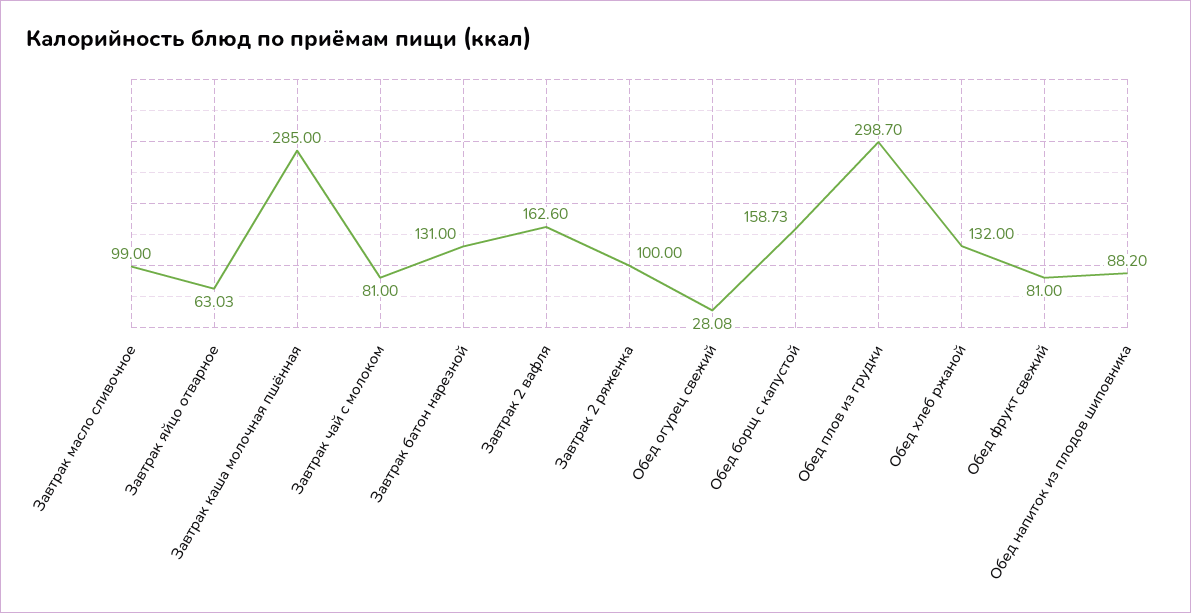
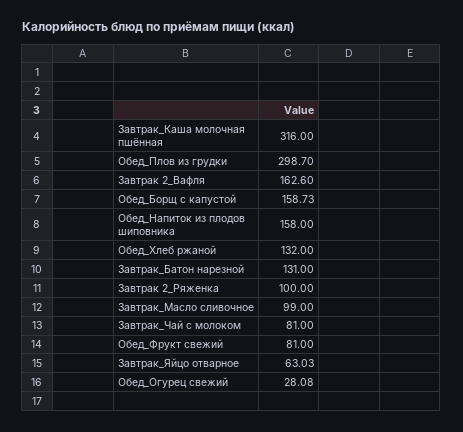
Завтрак каша молочная пшённая: 285 -> 316
Обед напиток из плодов шиповника: 88.2 -> 158

